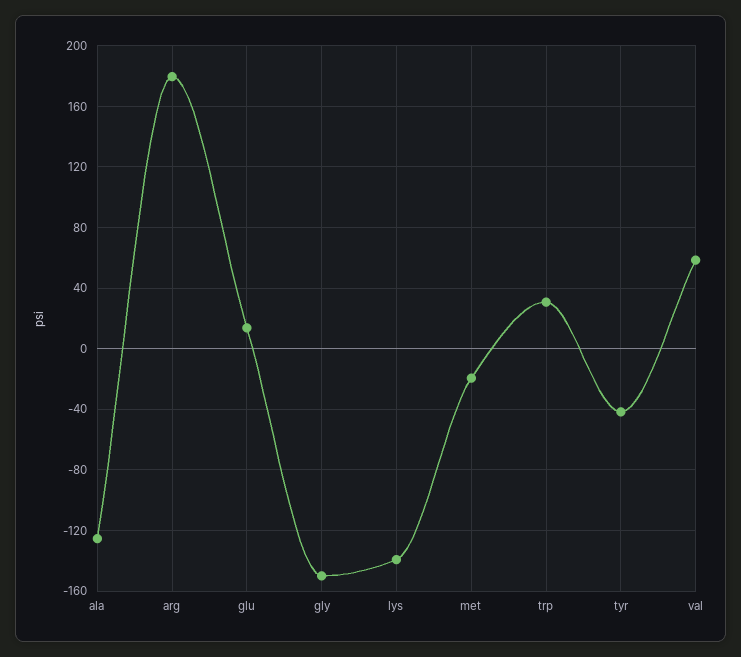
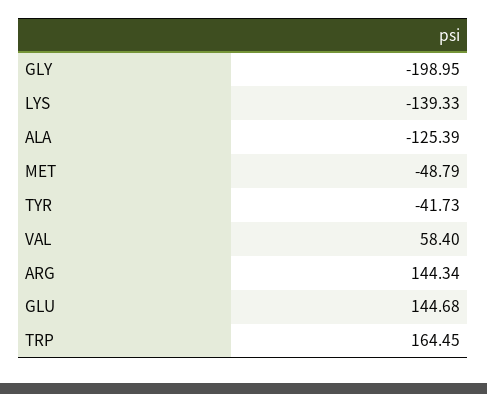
arg: 180 -> 144.34
glu: 15 -> 144.68
gly: -150 -> -198.95
met: -20 -> -48.79
trp: 30 -> 164.45

